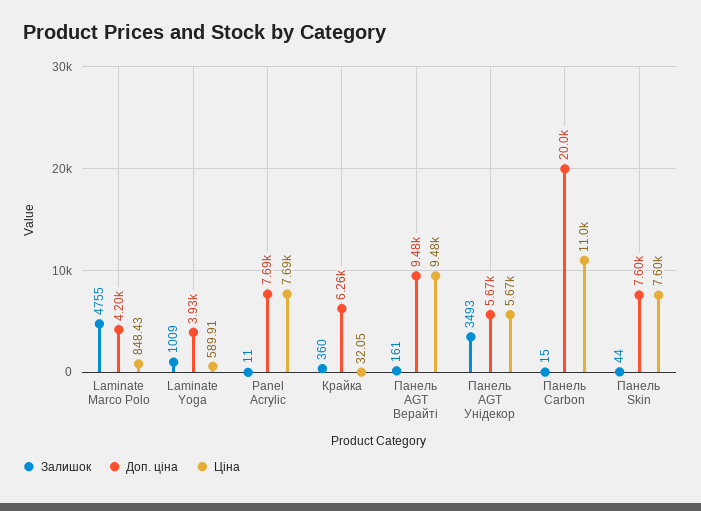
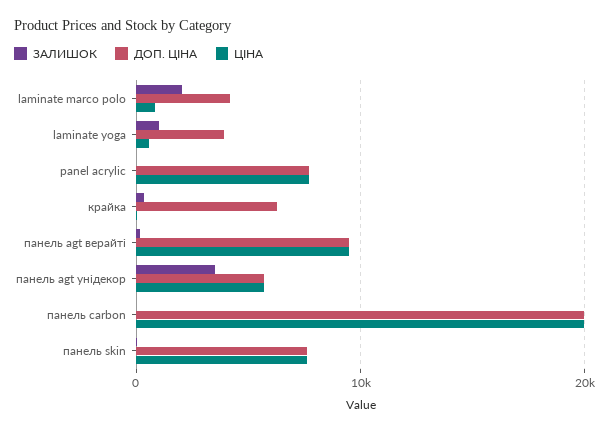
Залишок, Laminate Marco Polo: 4755 -> 2000
Ціна, Панель Carbon: 11000 -> 20000

